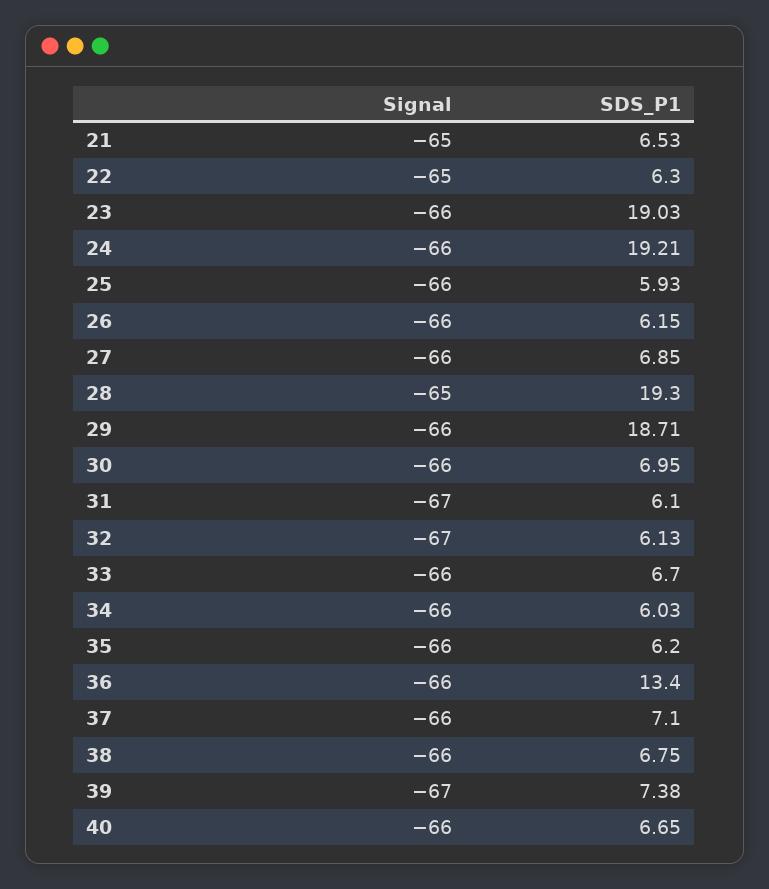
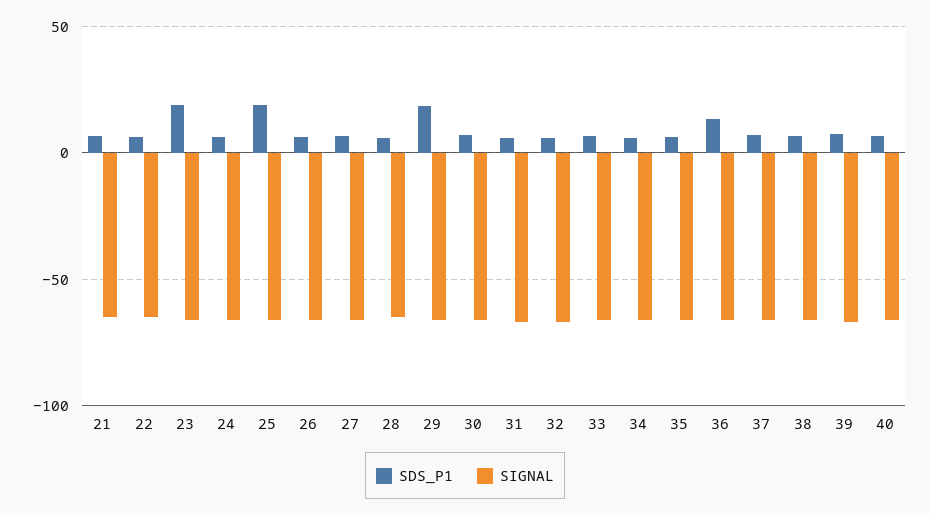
SDS_P1, 24: 19.21 -> 5
SDS_P1, 25: 5.93 -> 20
SDS_P1, 28: 19.3 -> 5

